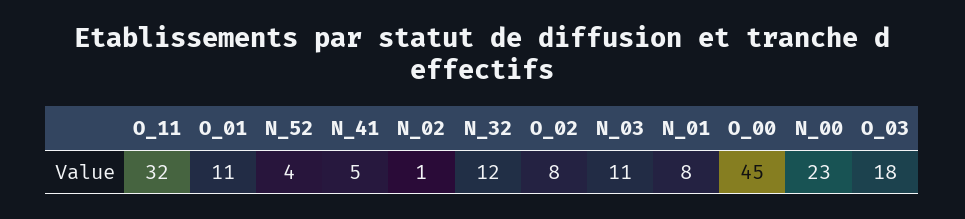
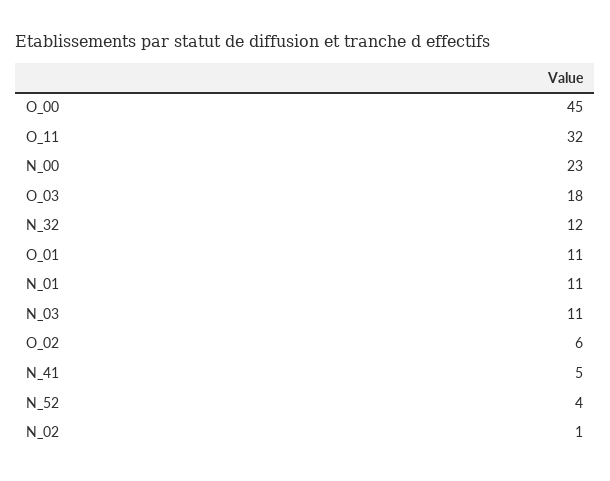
O_02: 8 -> 6
N_01: 8 -> 11

